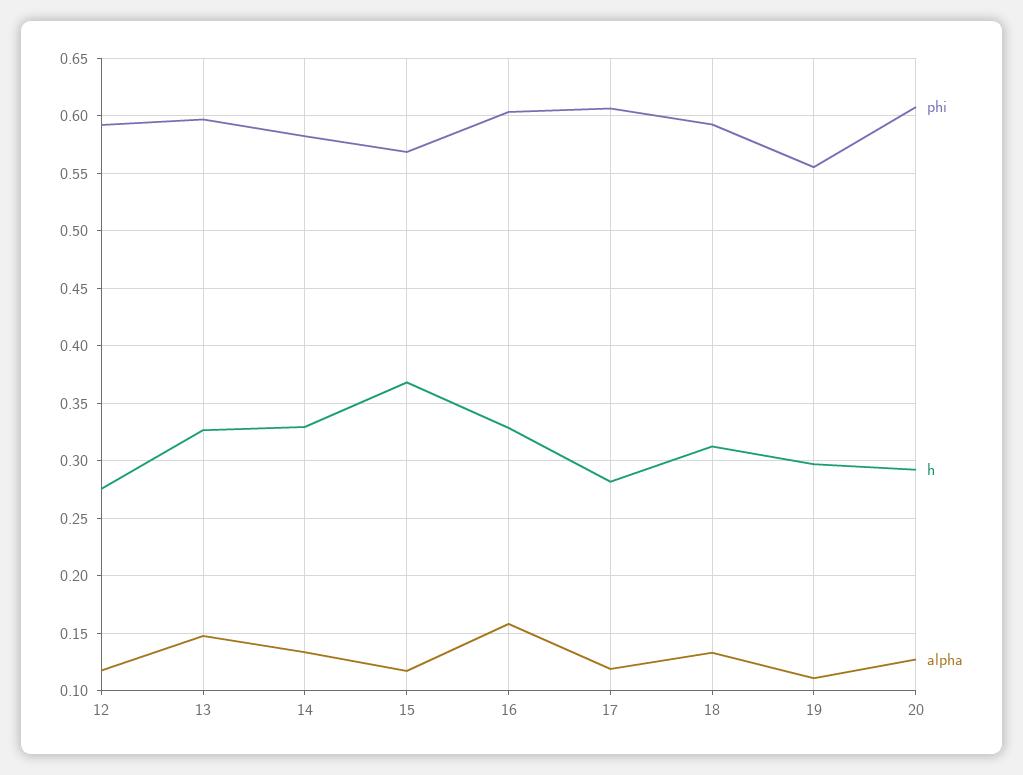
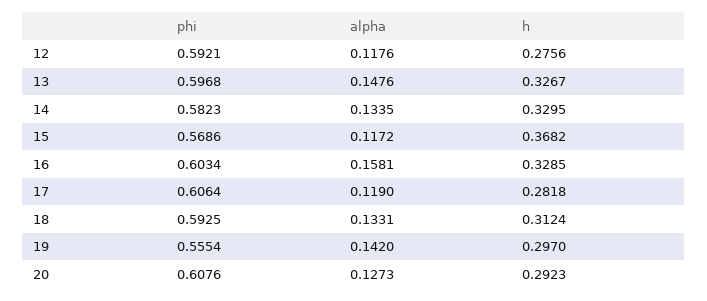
alpha, 19: 0.11 -> 0.142

